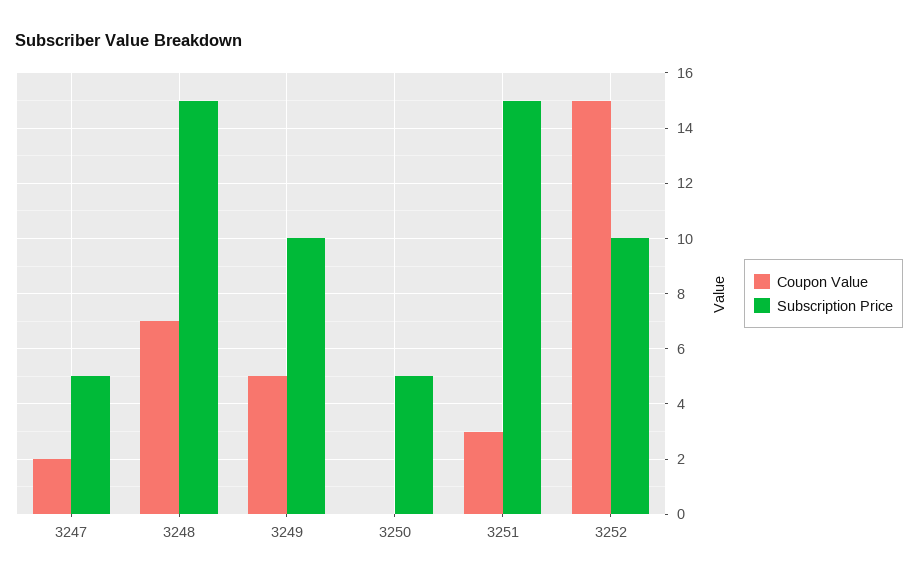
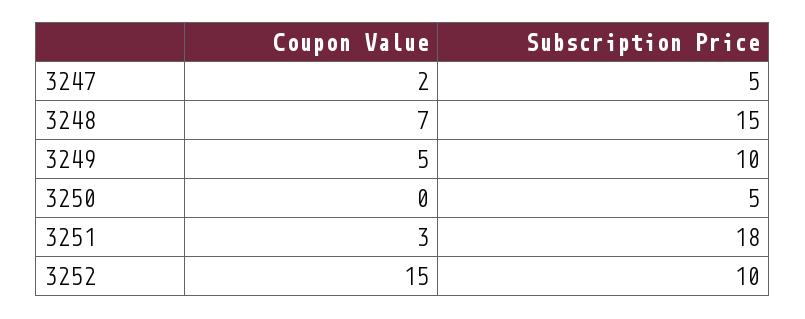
Subscription Price, 3251: 15 -> 18

